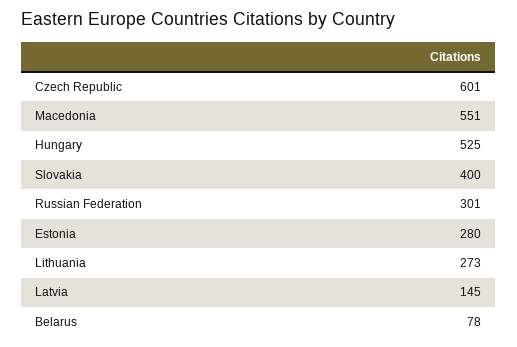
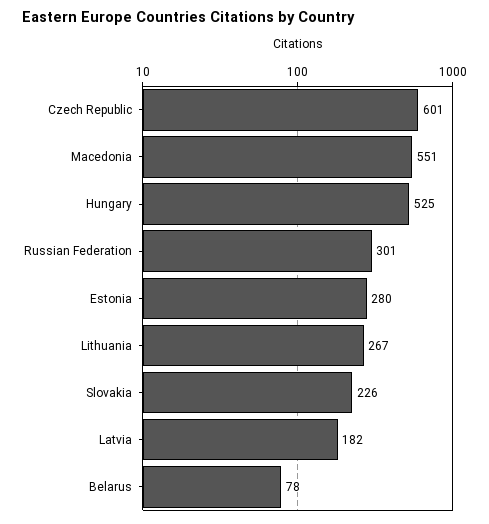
Slovakia: 400 -> 226
Lithuania: 273 -> 267
Latvia: 145 -> 182

